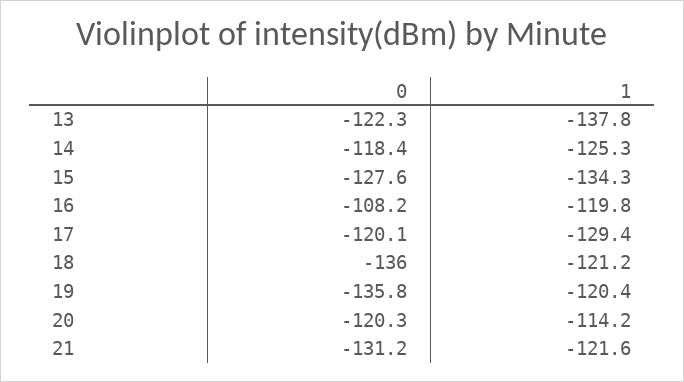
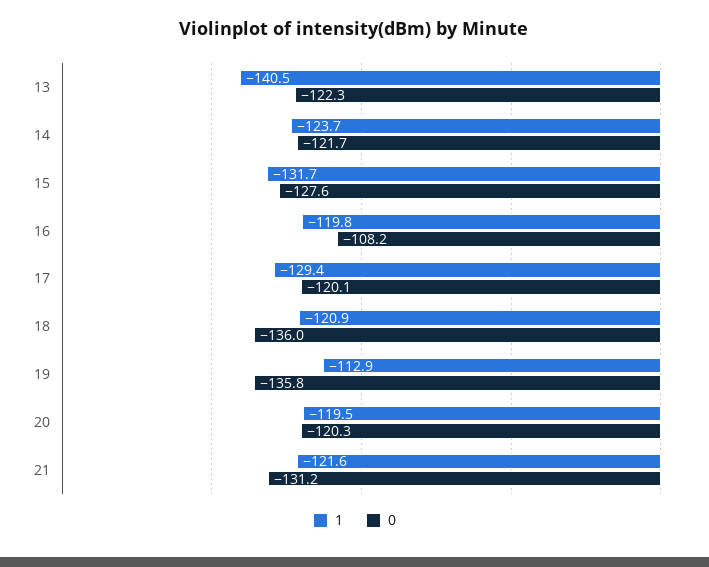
1, 13: -137.8 -> -140.5
0, 14: -118.4 -> -121.7
1, 14: -125.3 -> -123.7
1, 15: -134.3 -> -131.7
1, 18: -121.2 -> -120.9
1, 19: -120.4 -> -112.9
1, 20: -114.2 -> -119.5

